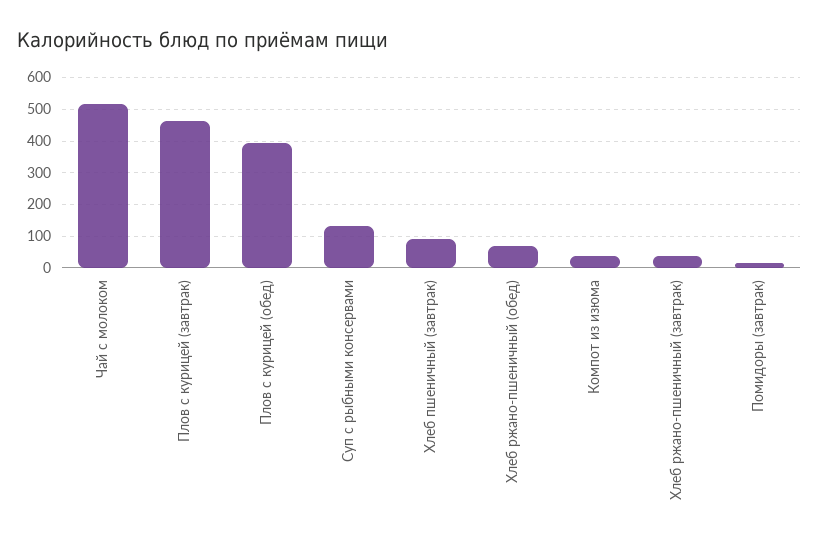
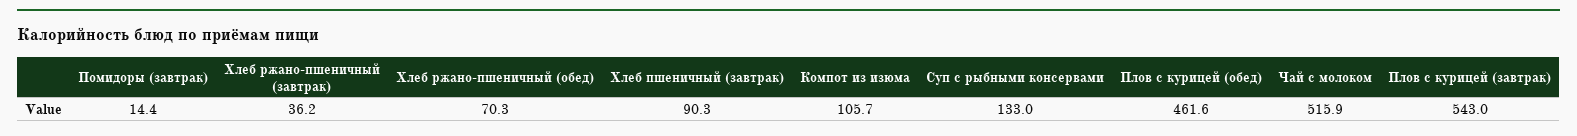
Плов с курицей (завтрак): 460 -> 543
Плов с курицей (обед): 400 -> 461.6
Компот из изюма: 40 -> 105.7

